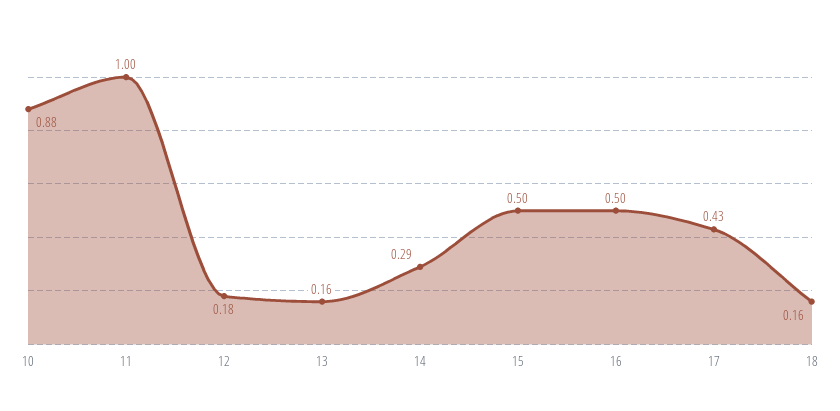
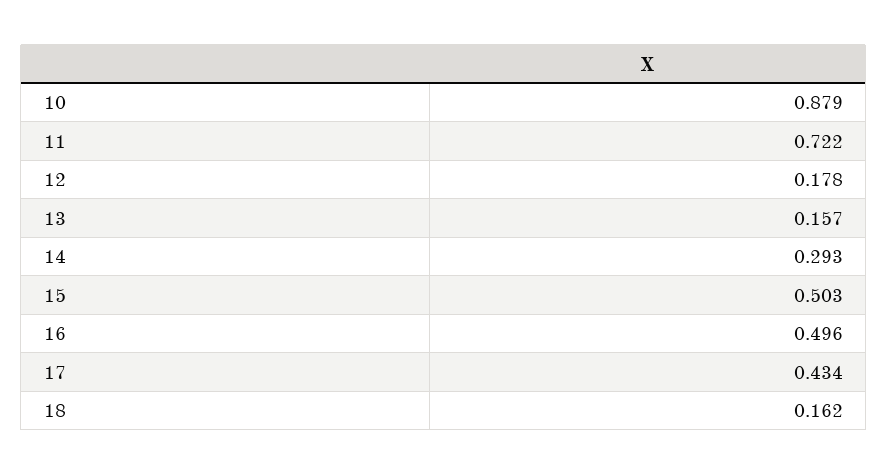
11: 1 -> 0.722

